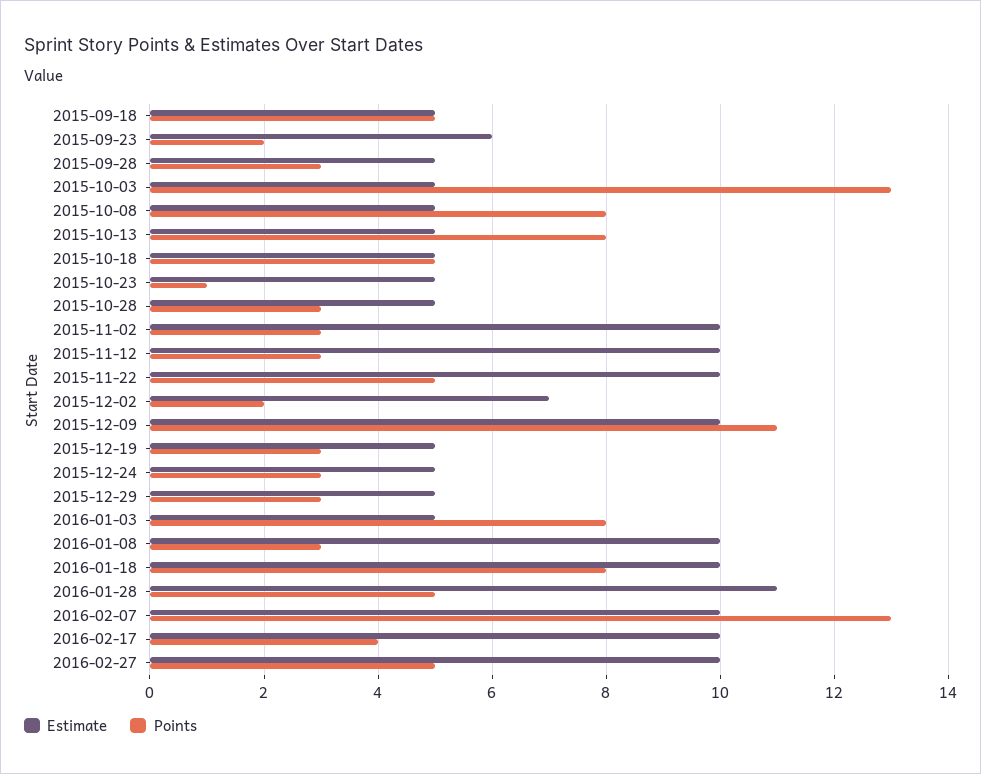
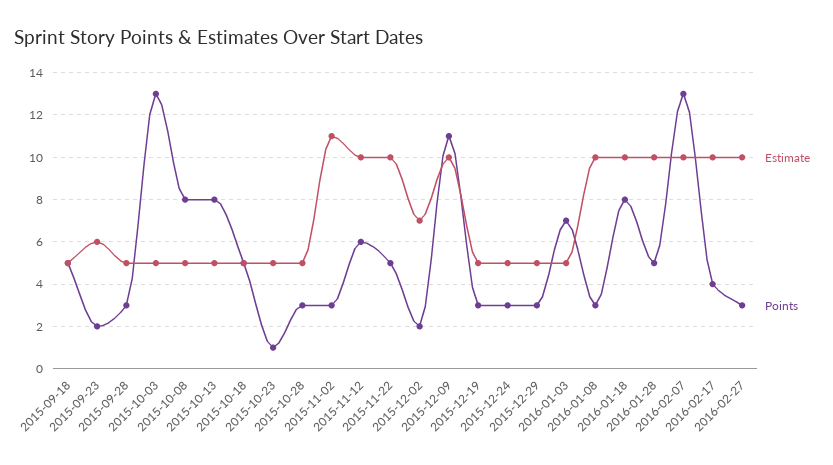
Estimate, 2015-11-02: 10 -> 11
Points, 2015-11-12: 3 -> 6
Points, 2016-01-03: 8 -> 7
Estimate, 2016-01-28: 11 -> 10
Points, 2016-02-27: 5 -> 3

